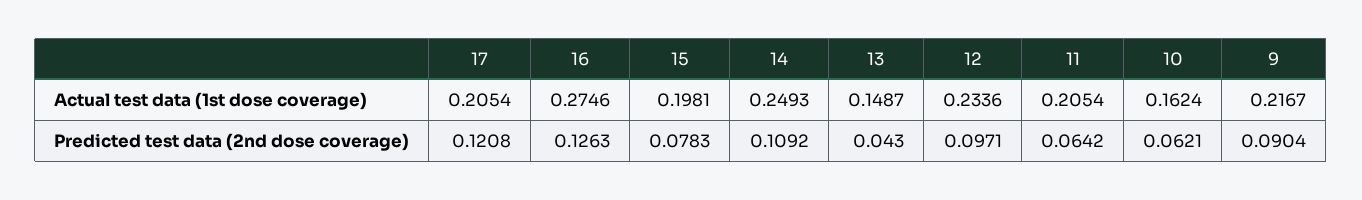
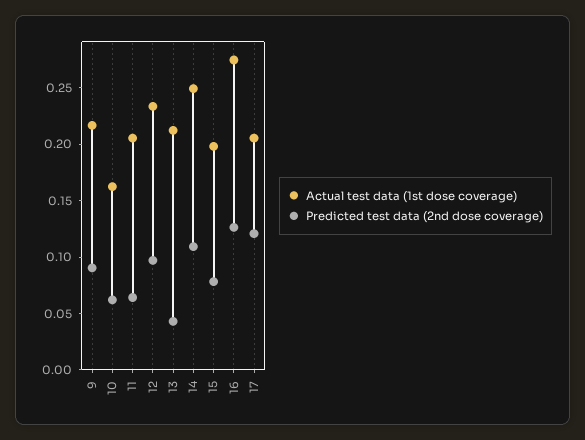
Actual test data (1st dose coverage), 13: 0.1487 -> 0.21

